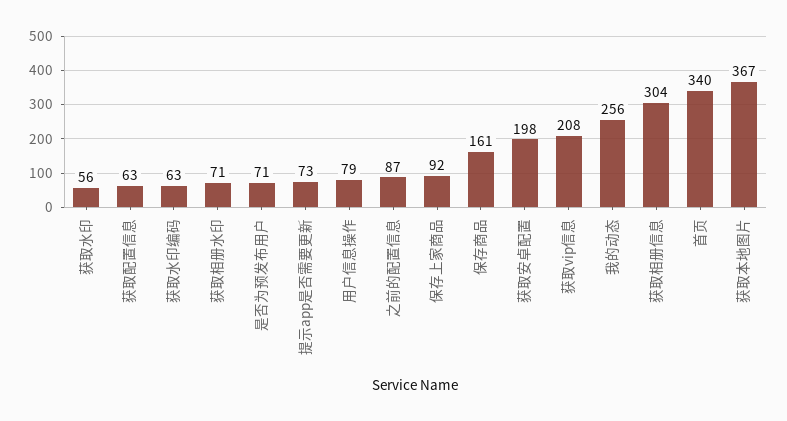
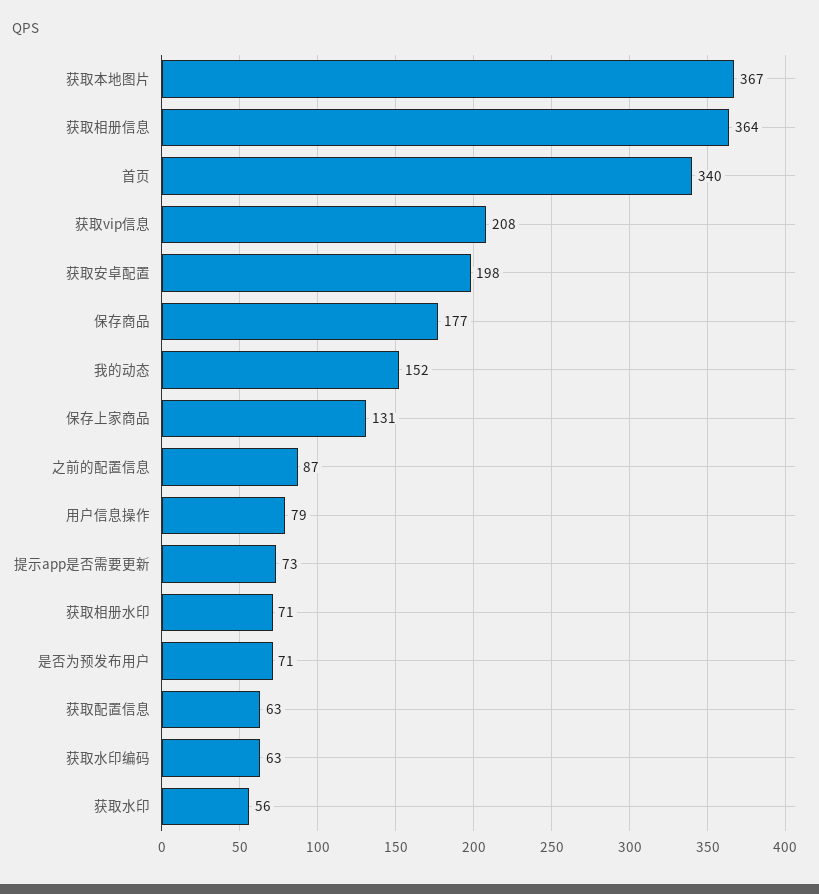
保存上家商品: 92 -> 131
保存商品: 161 -> 177
我的动态: 256 -> 152
获取相册信息: 304 -> 364

